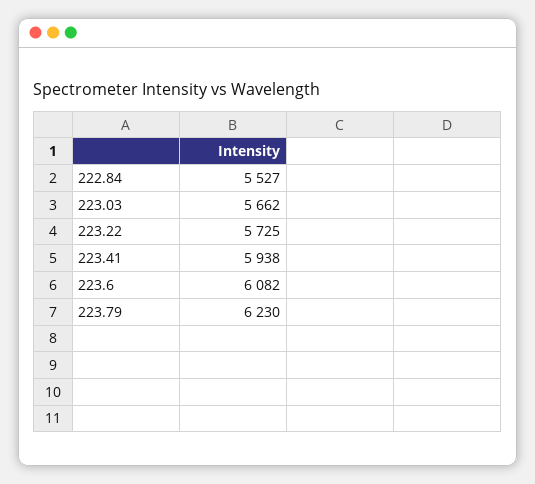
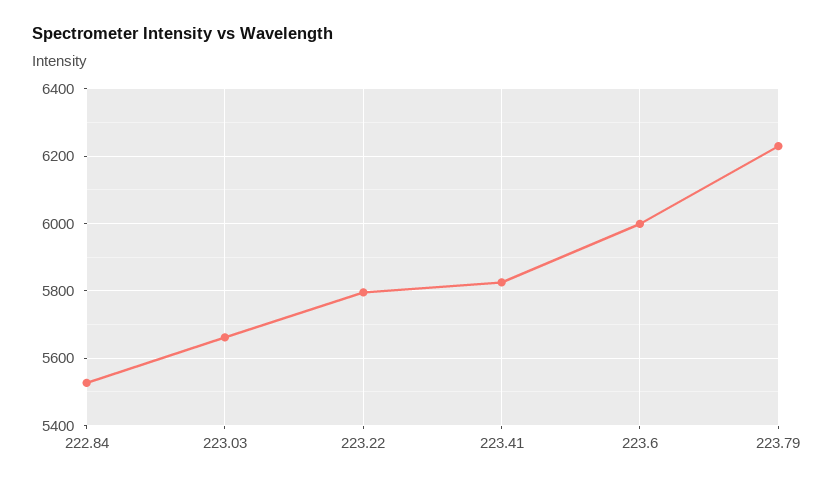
223.22: 5725 -> 5800
223.41: 5938 -> 5820
223.6: 6082 -> 6000

